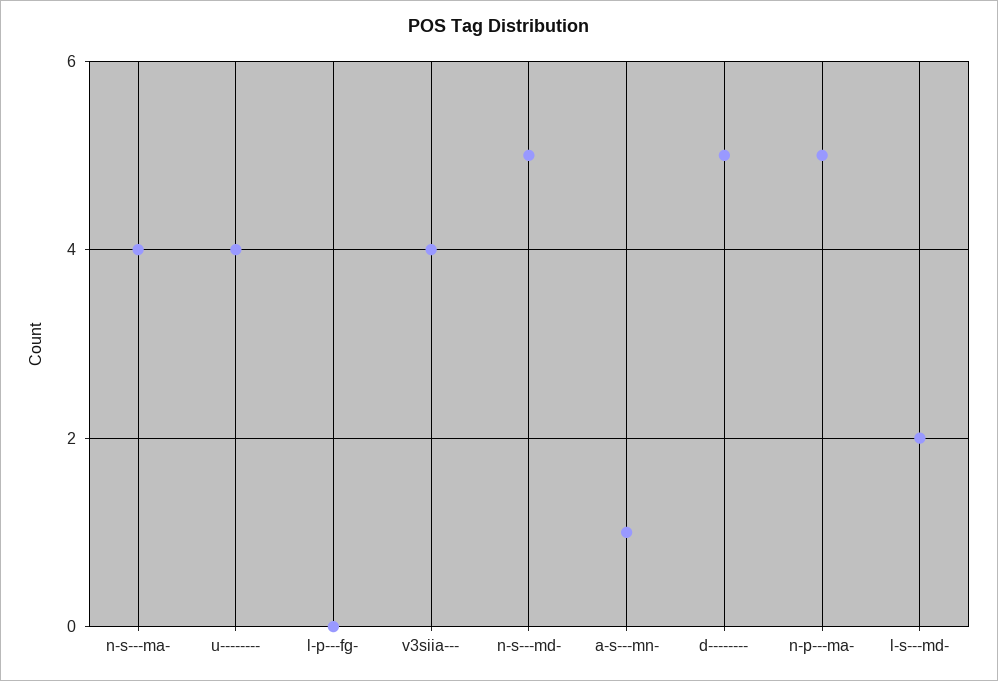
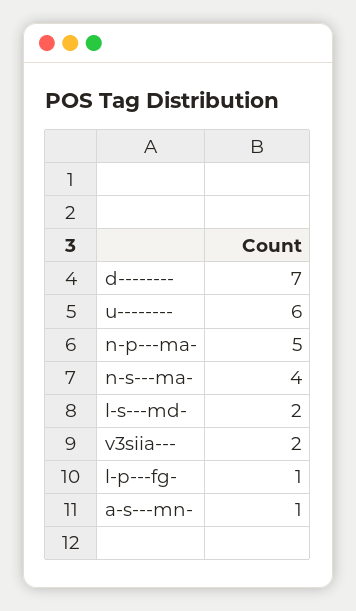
u--------: 4 -> 6
l-p---fg-: 0 -> 1
v3siia---: 4 -> 2
n-s---md-: 5 -> none
d--------: 5 -> 7

